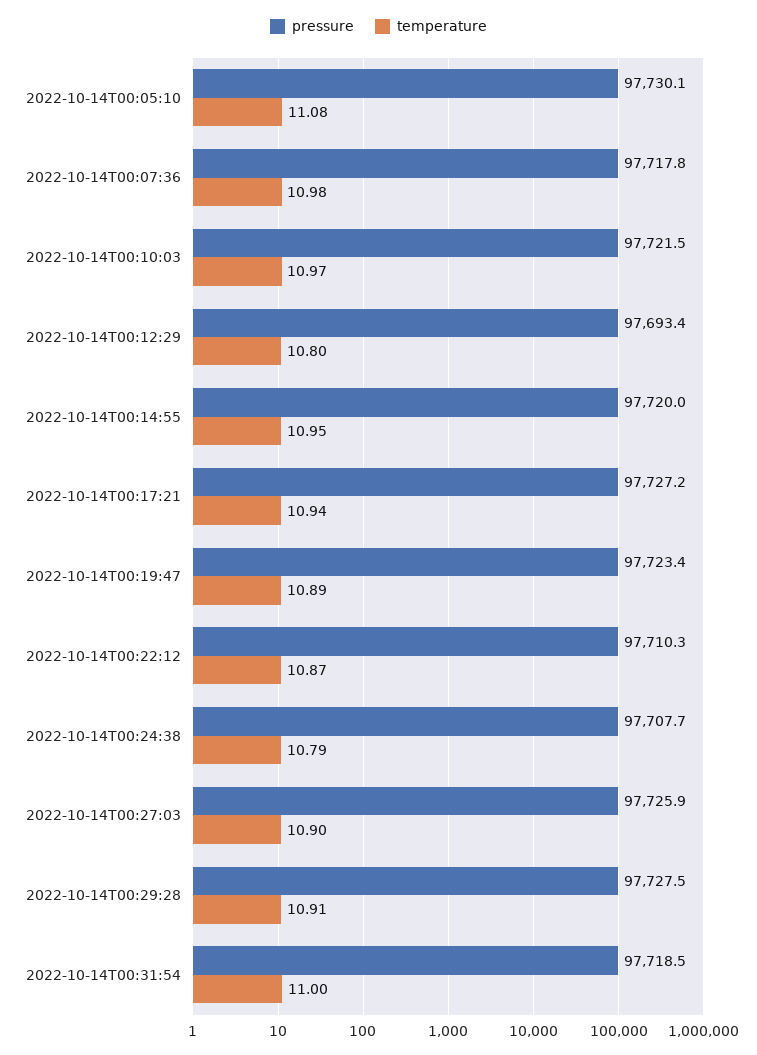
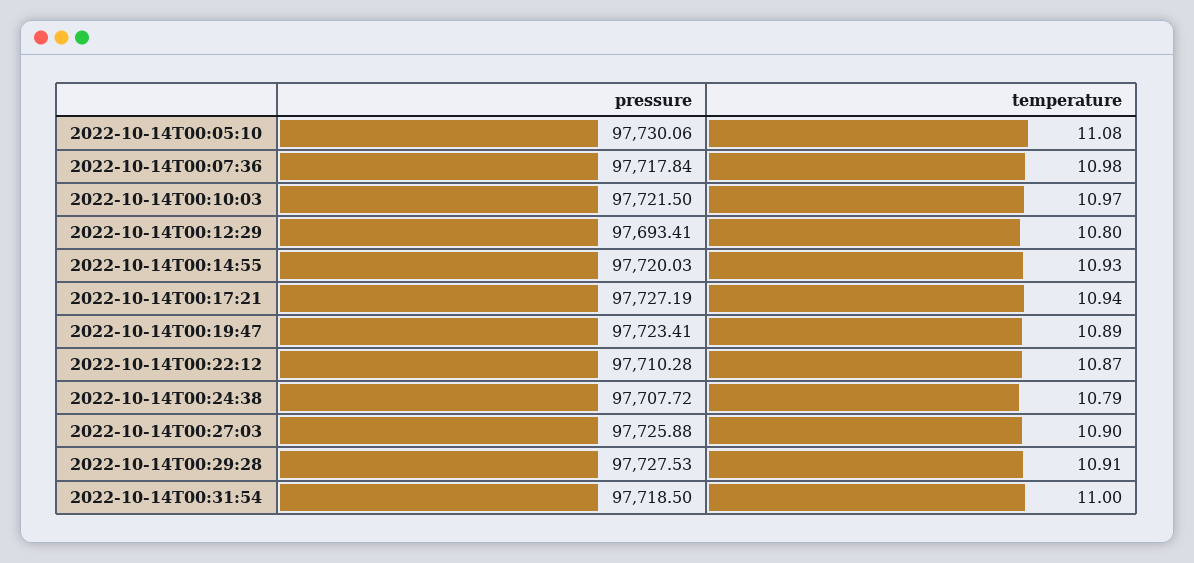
temperature, 2022-10-14T00:14:55: 10.95 -> 10.93

